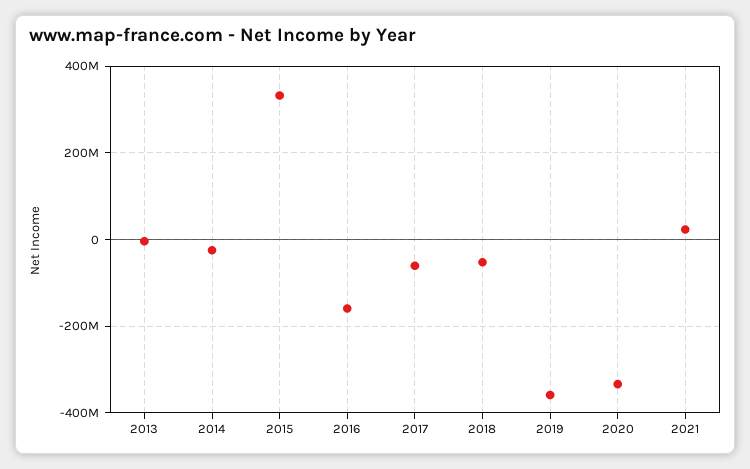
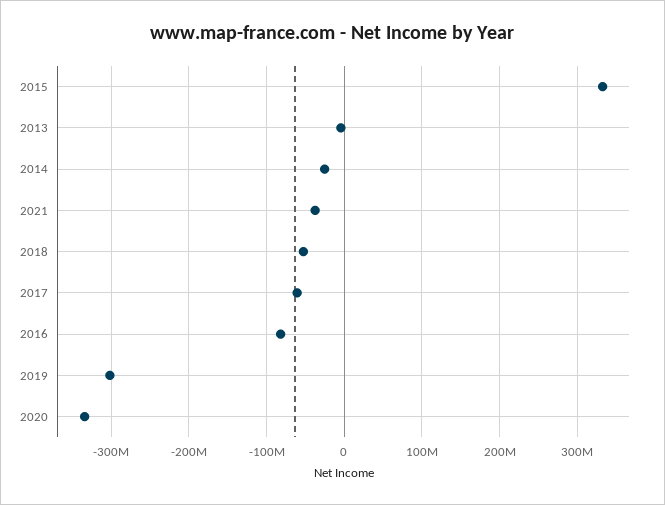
2016: -160000000 -> -80000000
2019: -360000000 -> -300000000
2021: 20000000 -> -40000000

